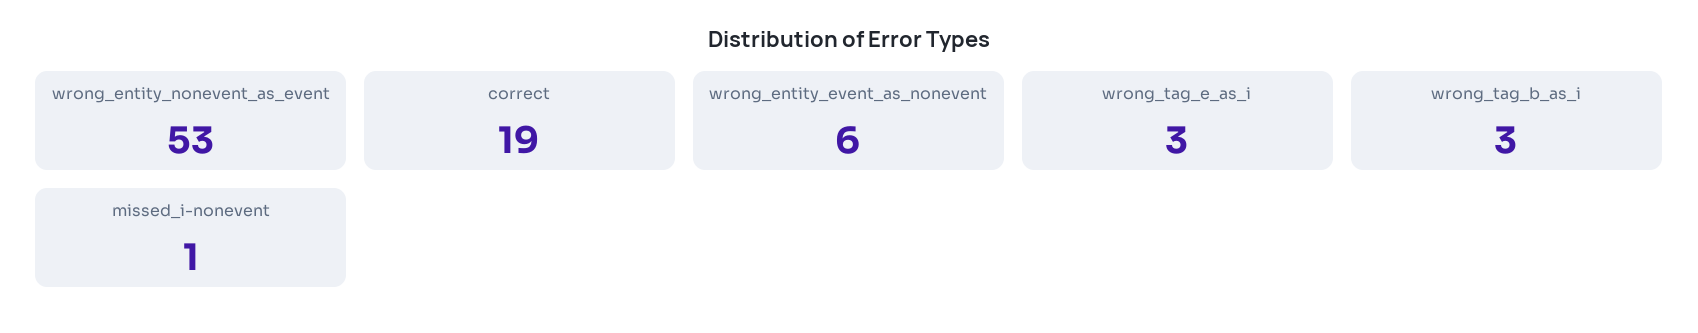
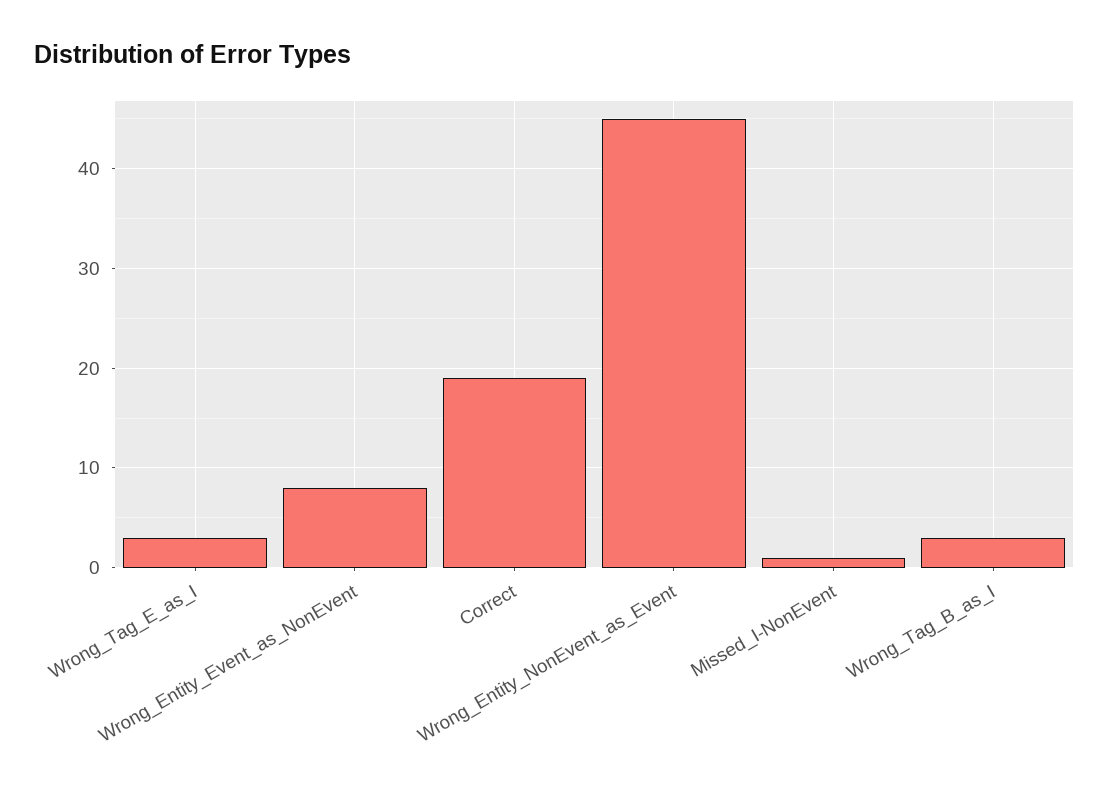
wrong_entity_nonevent_as_event: 53 -> 45
wrong_entity_event_as_nonevent: 6 -> 8

